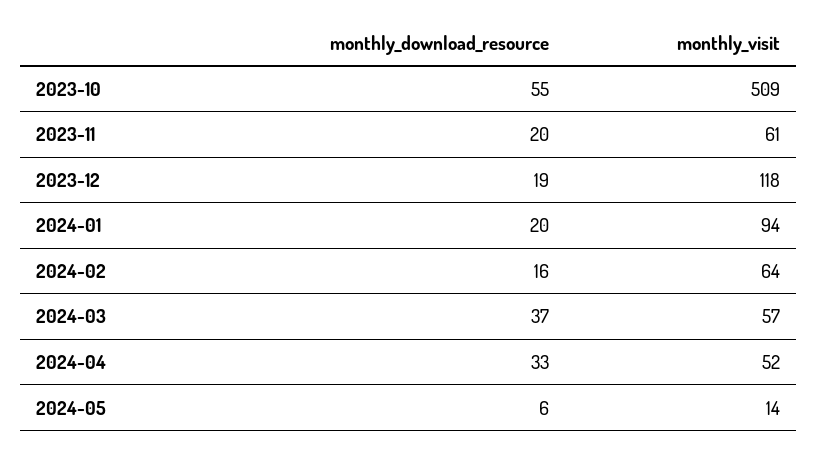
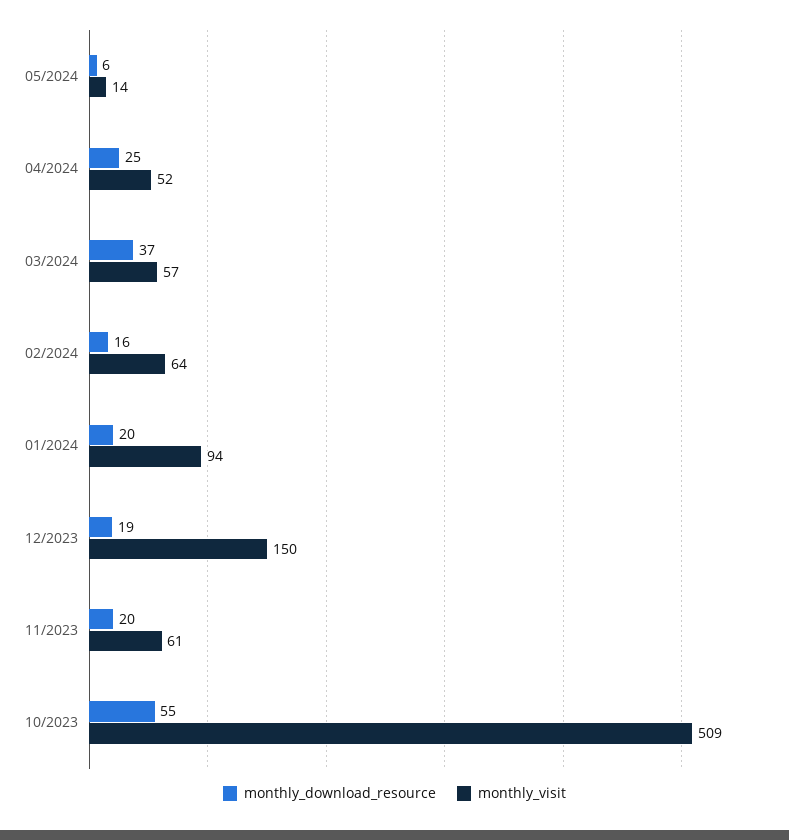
monthly_visit, 2023-12: 118 -> 150
monthly_download_resource, 2024-04: 33 -> 25

